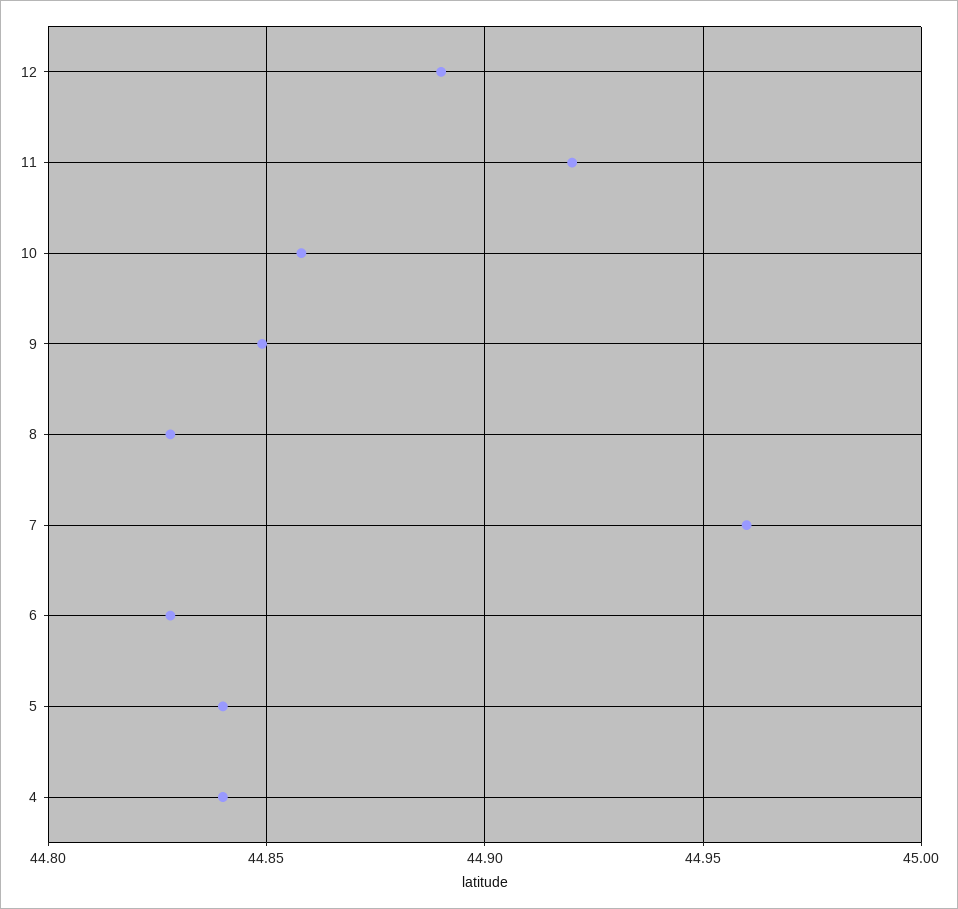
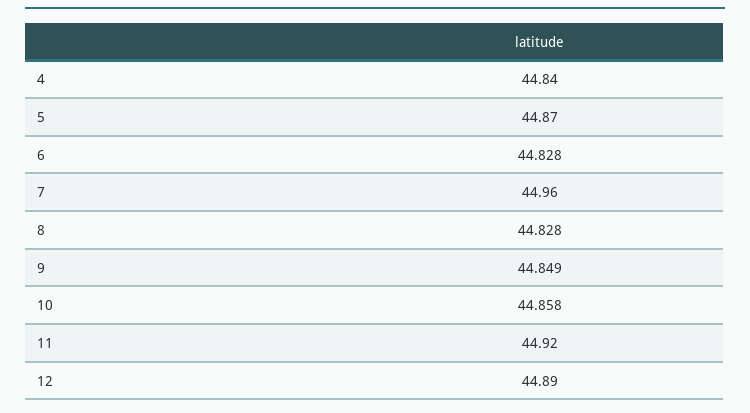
5: 44.84 -> 44.87

